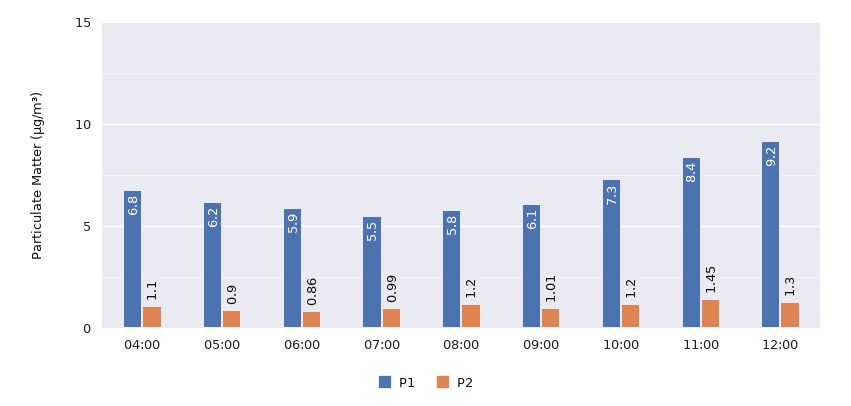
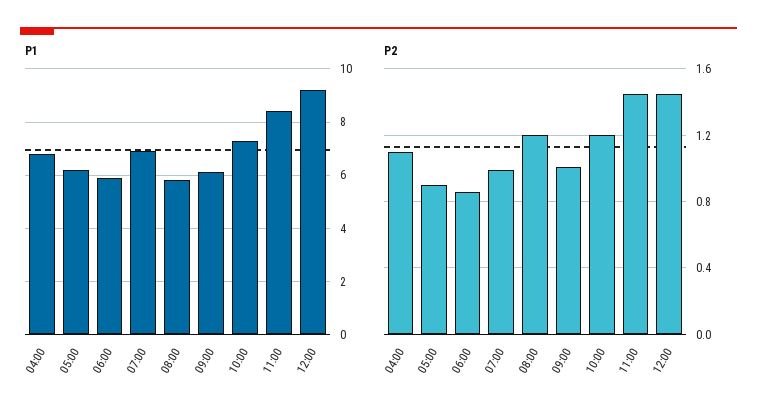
P1, 07:00: 5.5 -> 7
P2, 12:00: 1.3 -> 1.45

